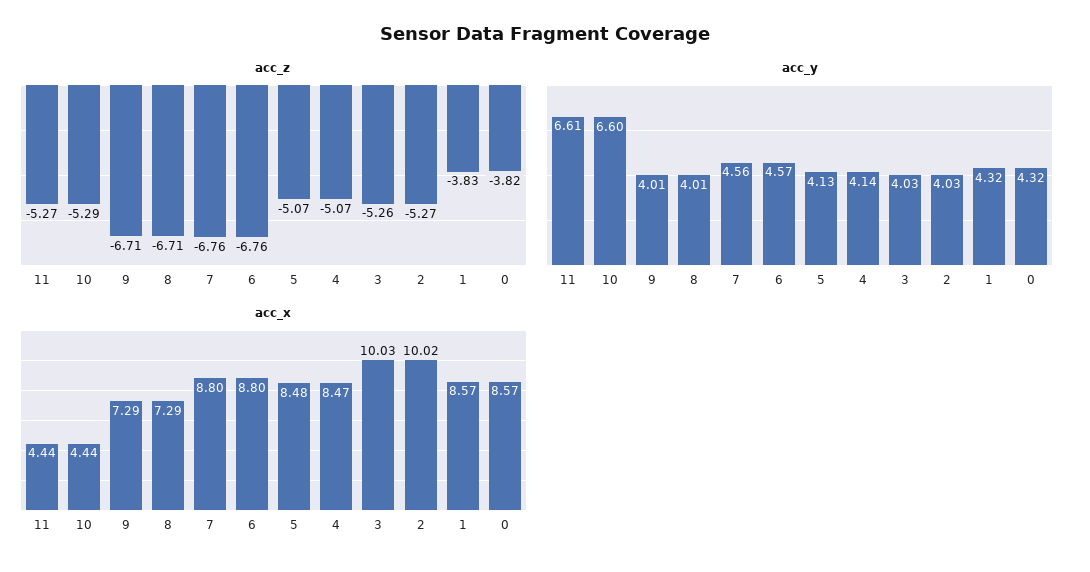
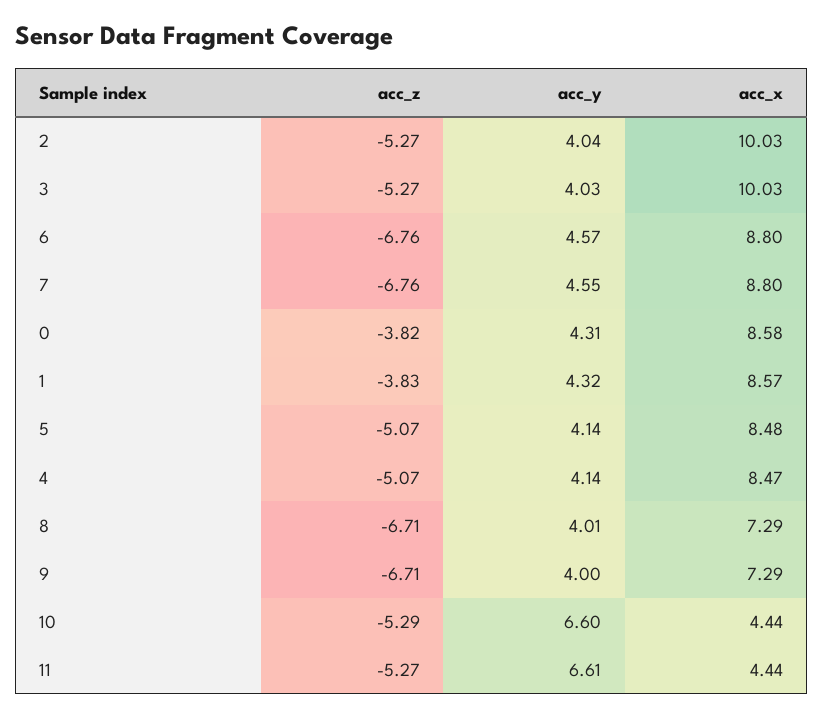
acc_z, 3: -5.26 -> -5.27
acc_y, 9: 4.01 -> 4
acc_y, 7: 4.56 -> 4.55
acc_y, 5: 4.13 -> 4.14
acc_y, 2: 4.03 -> 4.04
acc_y, 0: 4.32 -> 4.31
acc_x, 2: 10.02 -> 10.03
acc_x, 0: 8.57 -> 8.58

